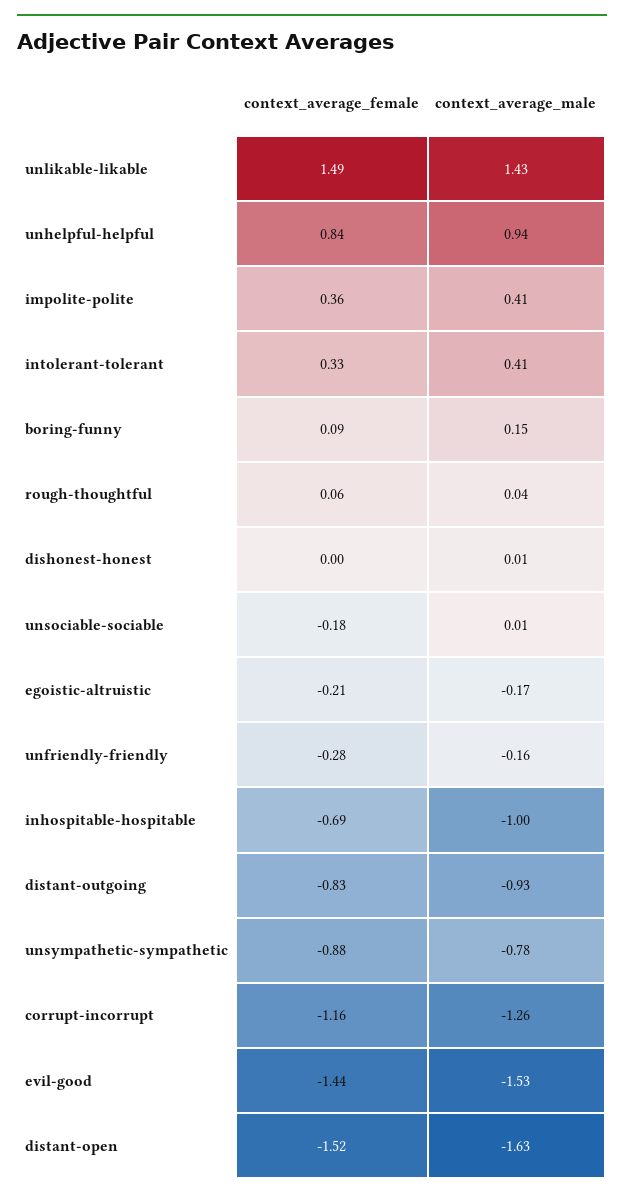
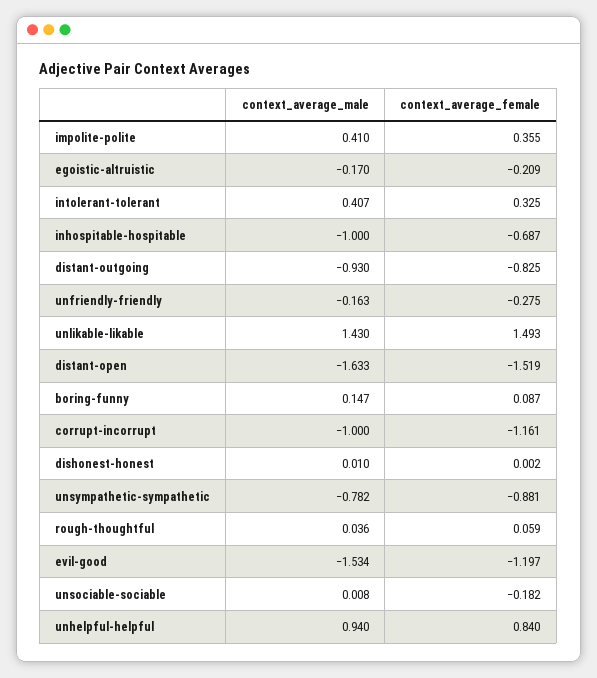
context_average_male, corrupt-incorrupt: -1.26 -> -1
context_average_female, evil-good: -1.44 -> -1.197

